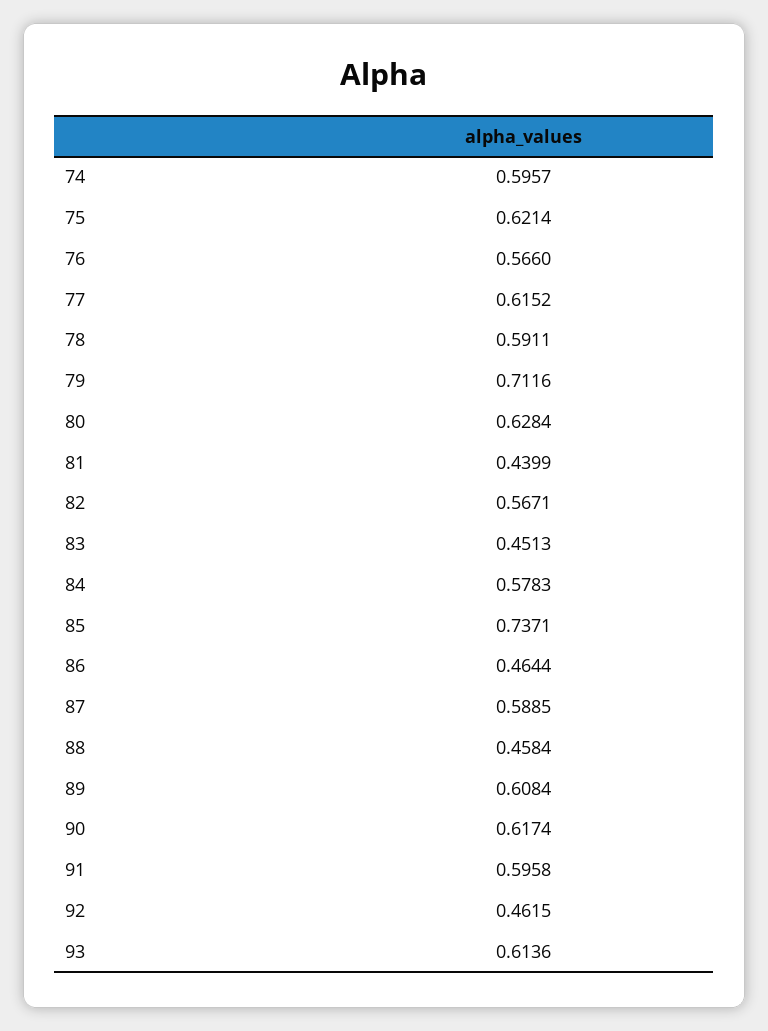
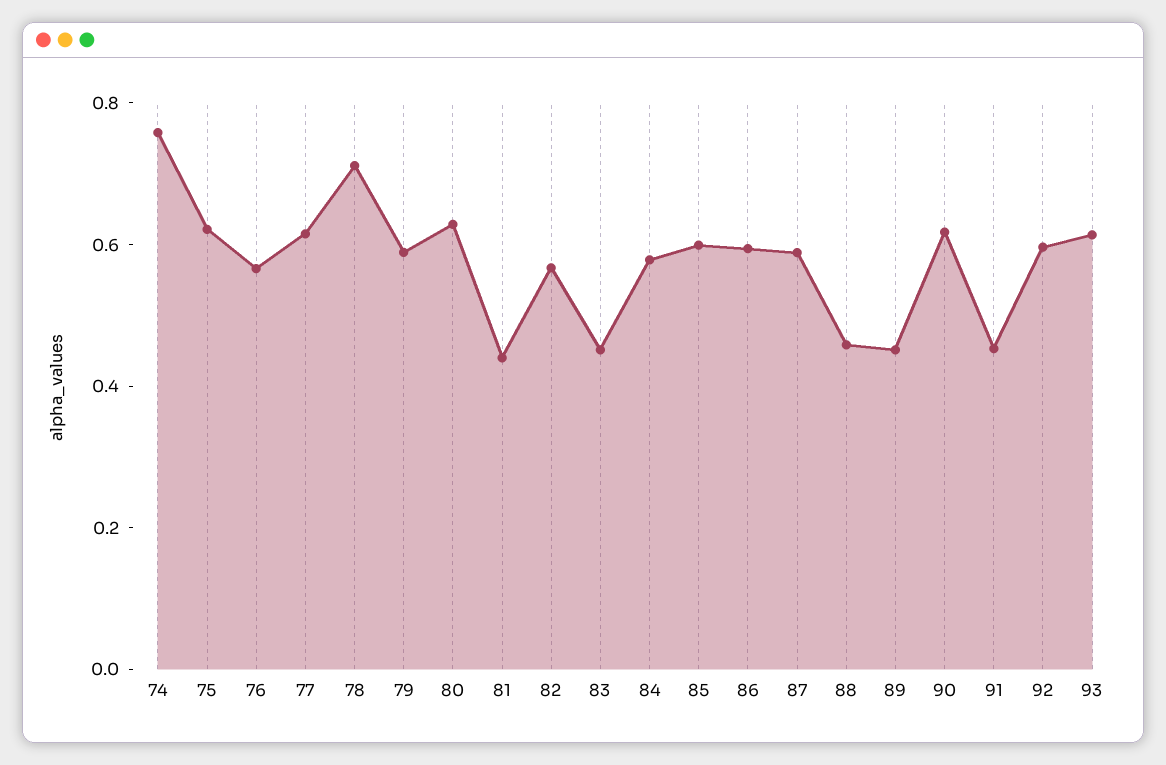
74: 0.5957 -> 0.75
78: 0.5911 -> 0.7
79: 0.7116 -> 0.6
85: 0.7371 -> 0.6
86: 0.4644 -> 0.6
89: 0.6084 -> 0.45
91: 0.5958 -> 0.45
92: 0.4615 -> 0.6

